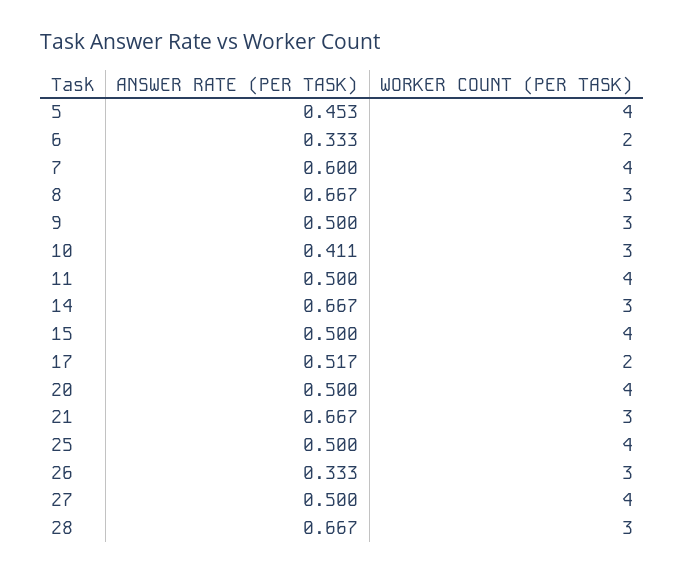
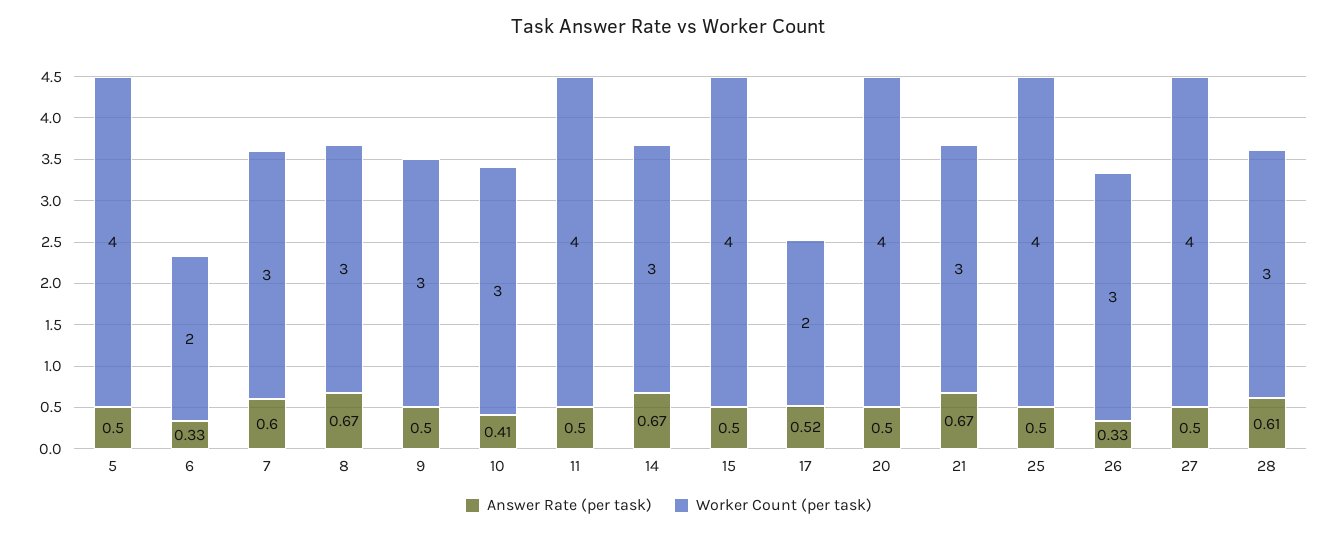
ANSWER RATE (PER TASK), 5: 0.453 -> 0.5
WORKER COUNT (PER TASK), 7: 4 -> 3
ANSWER RATE (PER TASK), 28: 0.667 -> 0.61

